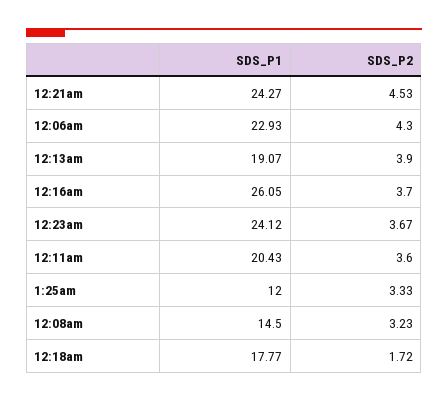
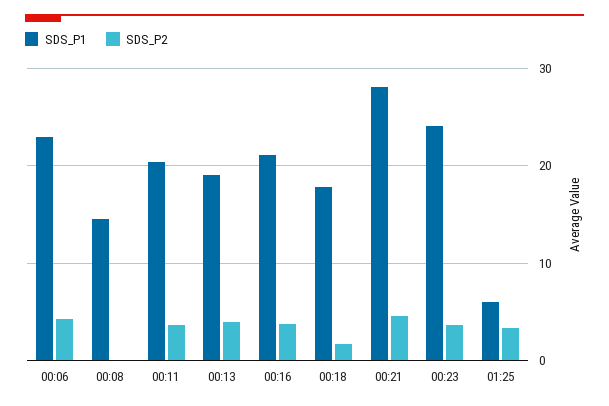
SDS_P1, 12:21am: 24.27 -> 28
SDS_P1, 12:16am: 26.05 -> 21
SDS_P1, 1:25am: 12 -> 6
SDS_P2, 12:08am: 3.23 -> 0

